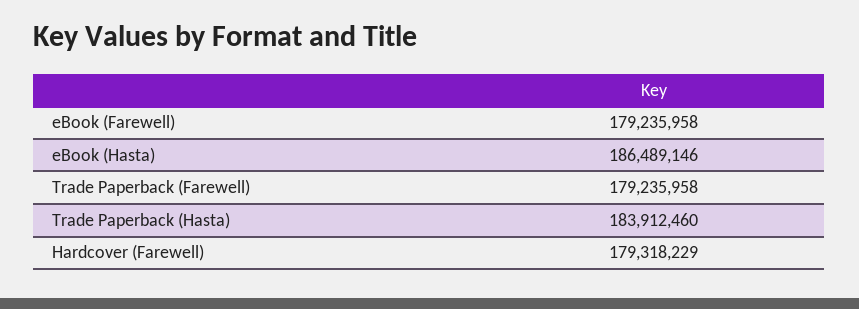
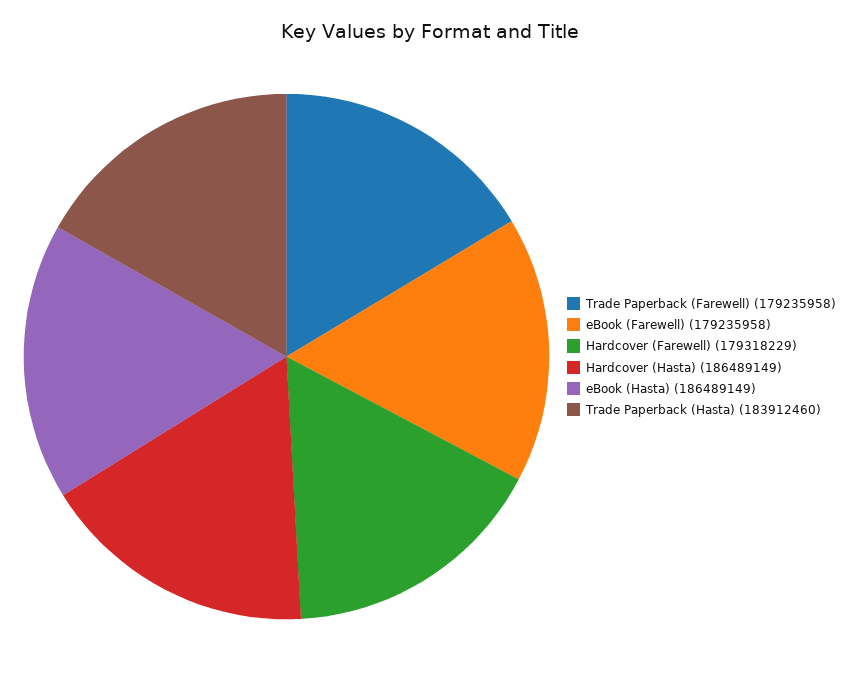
eBook (Hasta): 186489146 -> 186489149
Hardcover (Hasta): none -> 186489149

